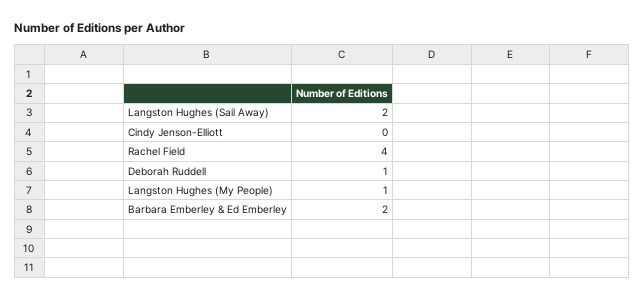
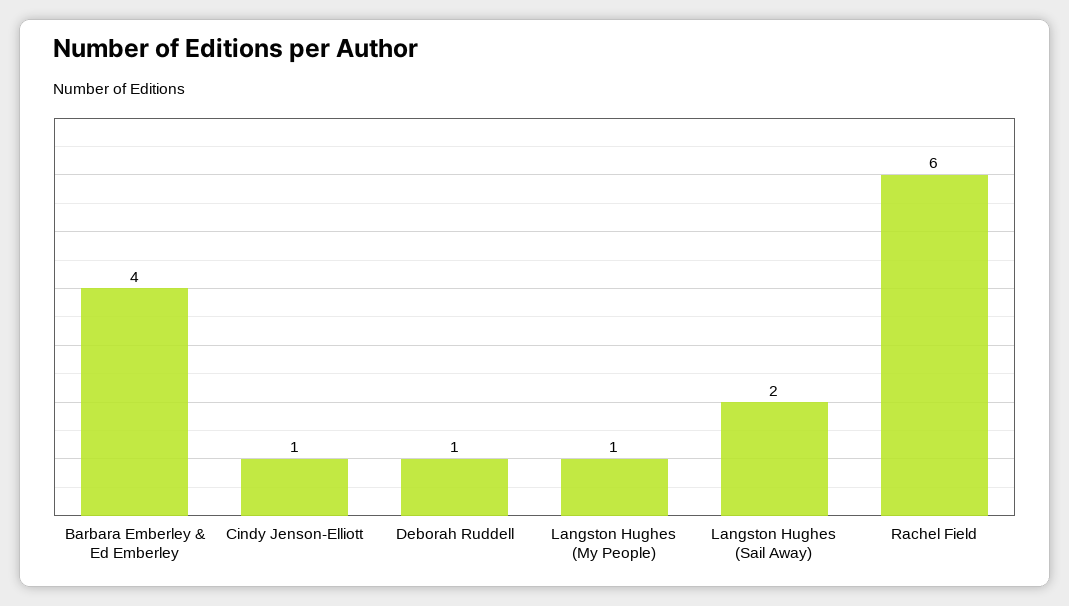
Cindy Jenson-Elliott: 0 -> 1
Rachel Field: 4 -> 6
Barbara Emberley & Ed Emberley: 2 -> 4

